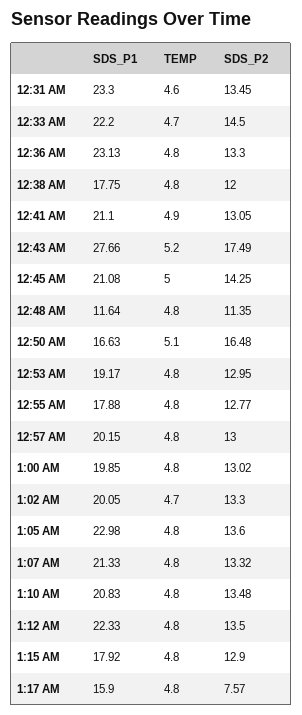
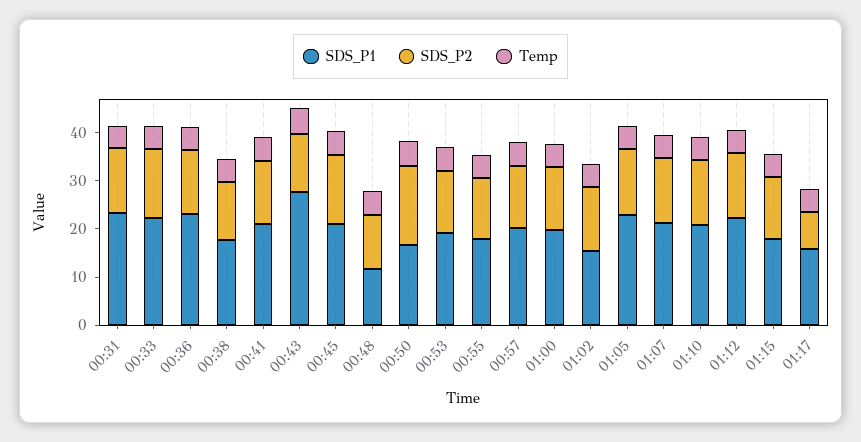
SDS_P2, 12:43 AM: 17.49 -> 12
SDS_P1, 1:02 AM: 20.05 -> 16

